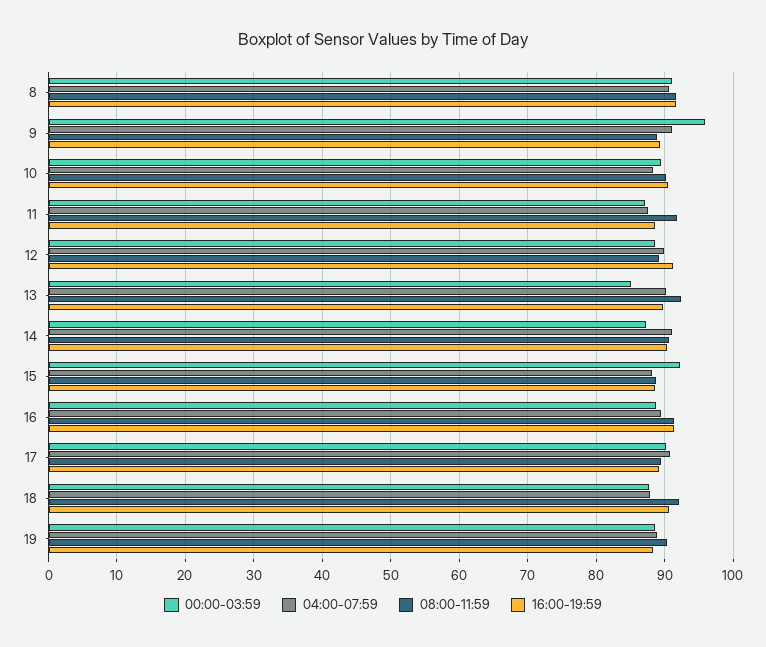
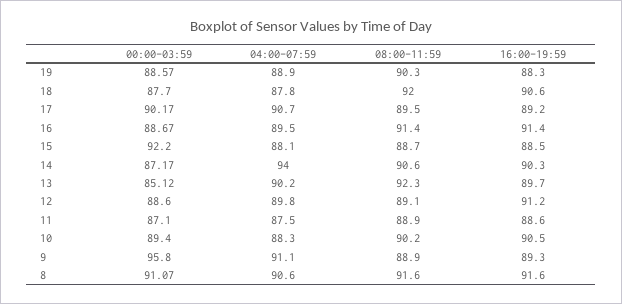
08:00-11:59, 11: 92 -> 88.9
04:00-07:59, 14: 91 -> 94

